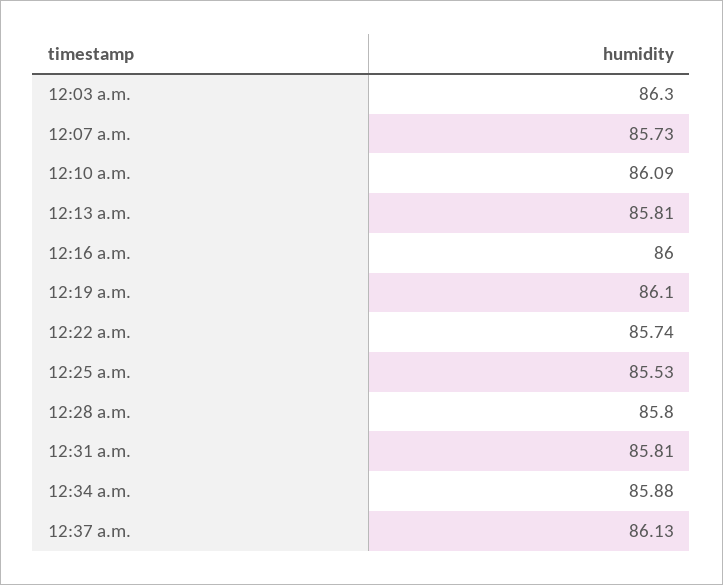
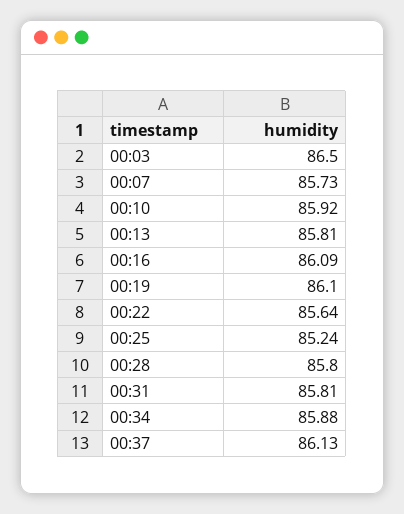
12:03 a.m.: 86.3 -> 86.5
12:10 a.m.: 86.09 -> 85.92
12:16 a.m.: 86 -> 86.09
12:22 a.m.: 85.74 -> 85.64
12:25 a.m.: 85.53 -> 85.24

